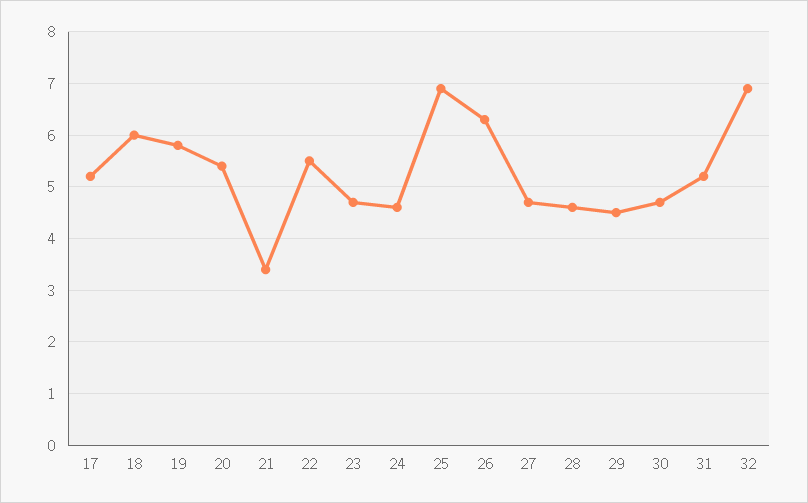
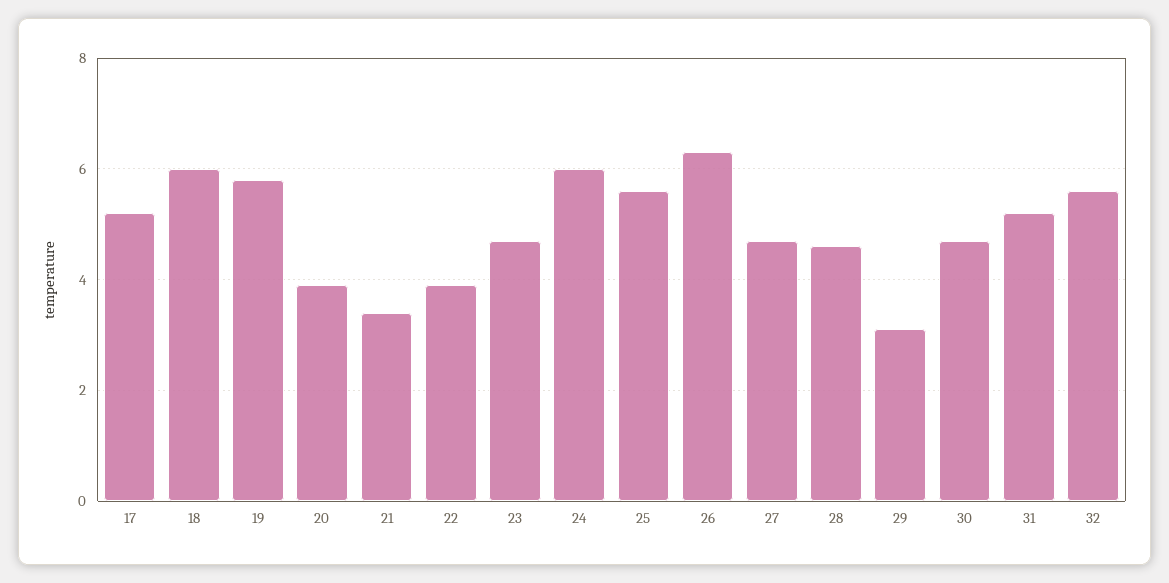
20: 5.5 -> 4
22: 5.5 -> 4
24: 4.5 -> 6
25: 7 -> 5.5
29: 4.5 -> 3
32: 7 -> 5.5

